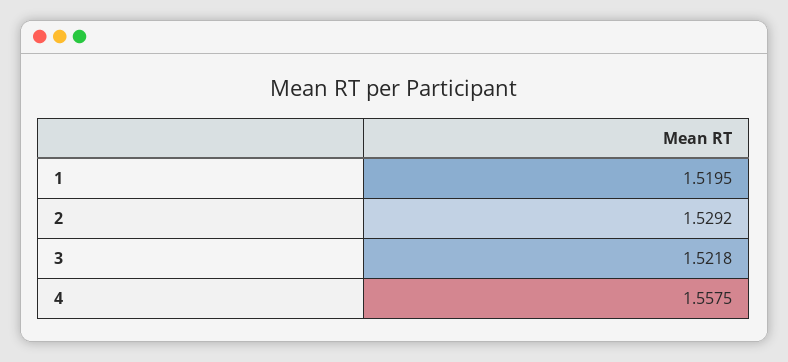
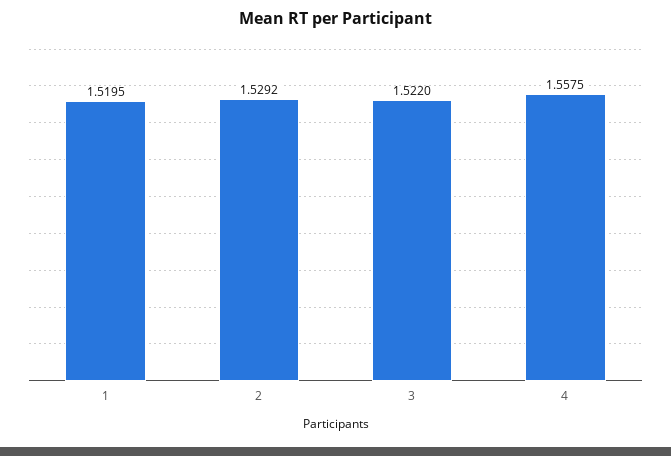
3: 1.5218 -> 1.522

